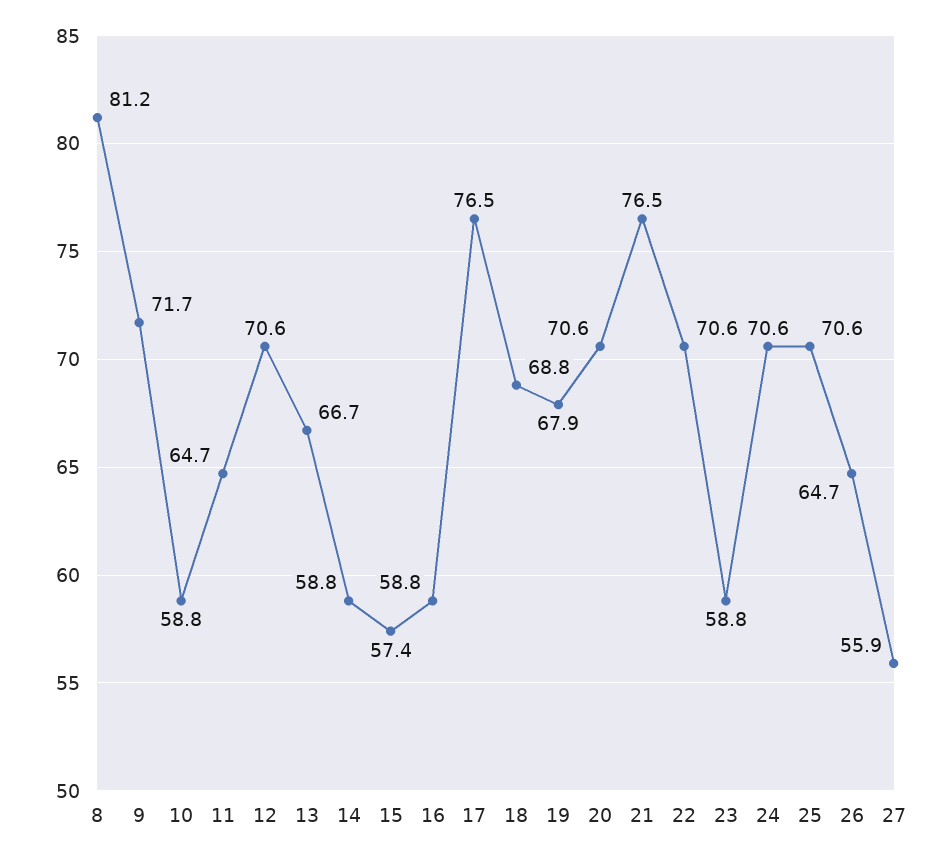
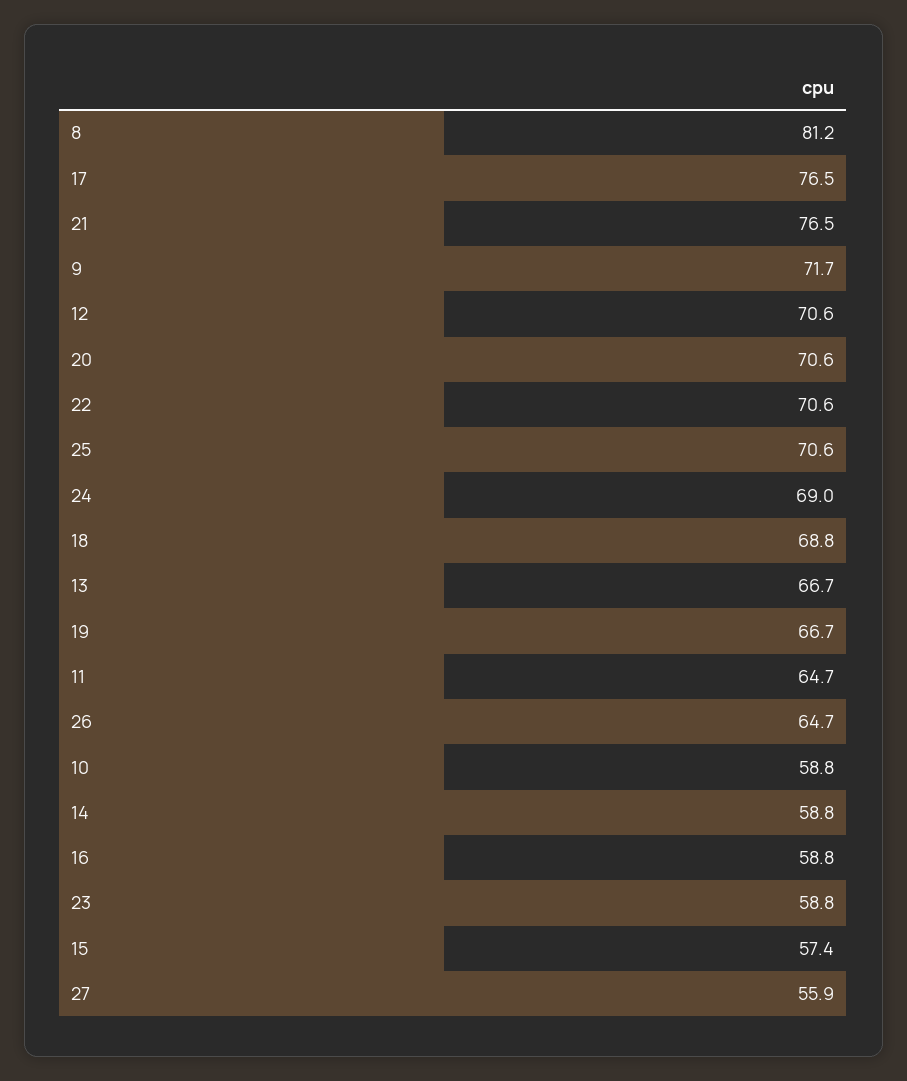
19: 67.9 -> 66.7
24: 70.6 -> 69

